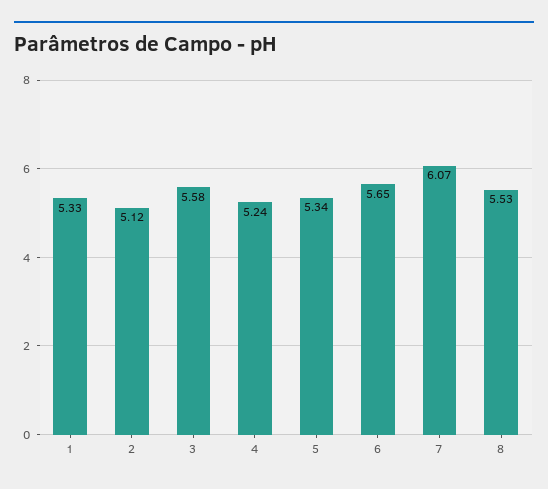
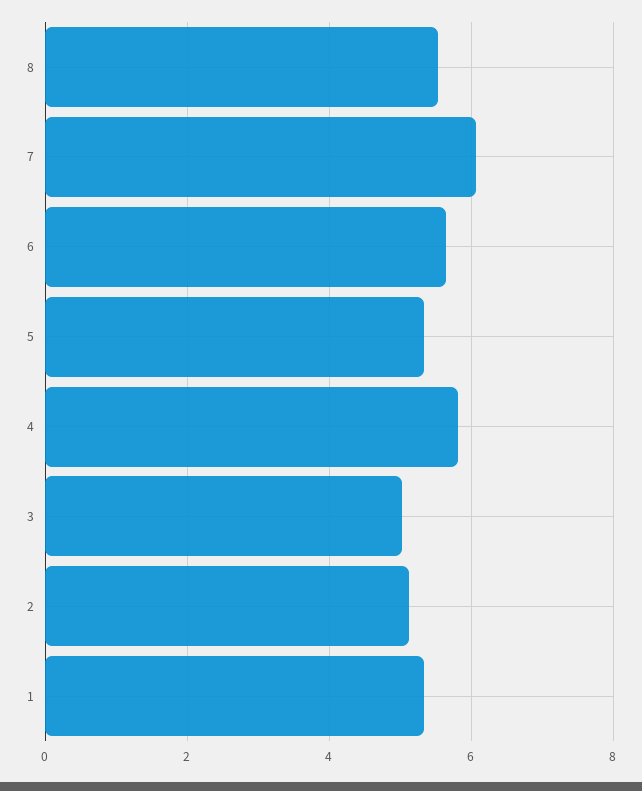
3: 5.58 -> 5
4: 5.24 -> 5.8

